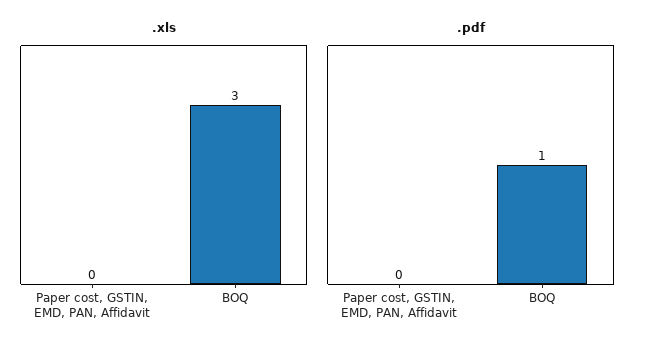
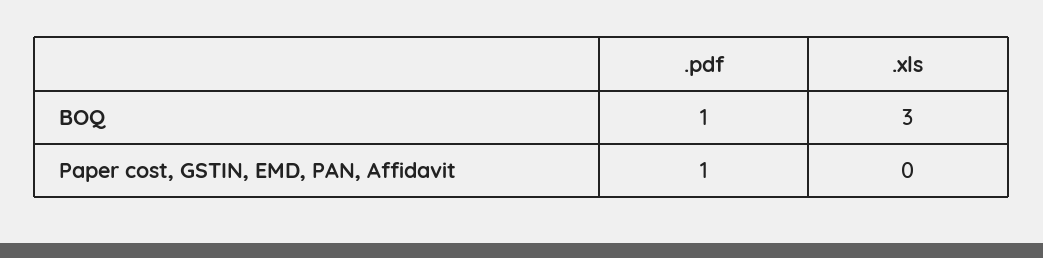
.pdf, Paper cost, GSTIN, EMD, PAN, Affidavit: 0 -> 1

